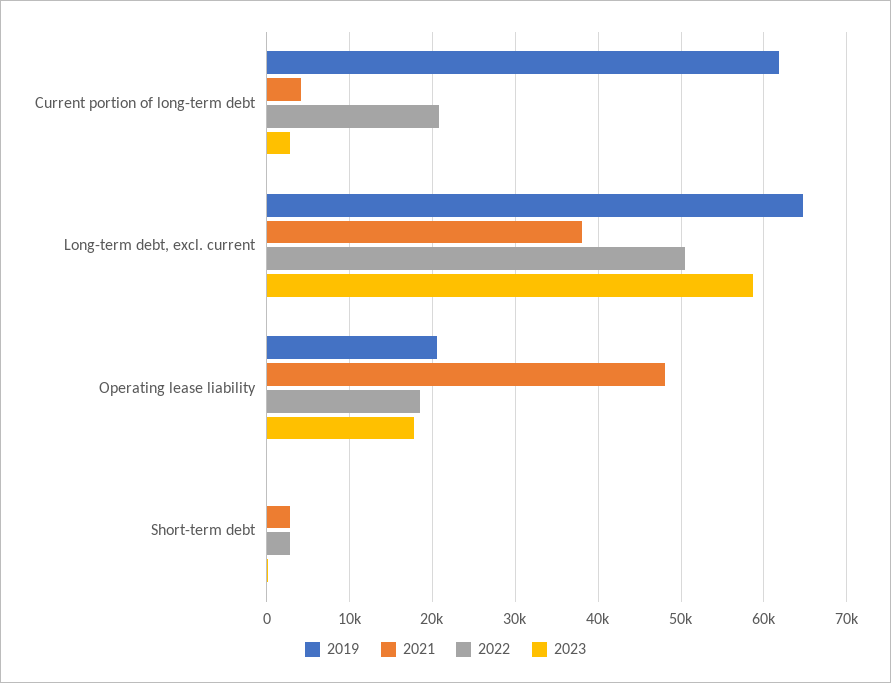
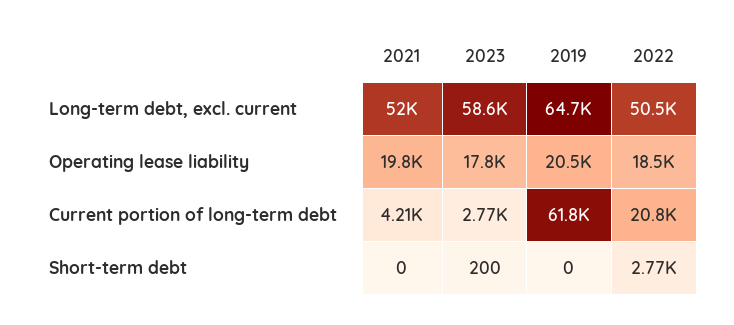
2021, Long-term debt, excl. current: 38000 -> 52000
2021, Operating lease liability: 48000 -> 19800
2021, Short-term debt: 3000 -> 0

